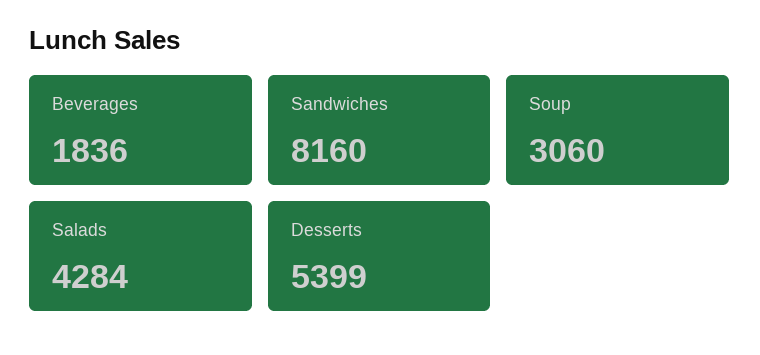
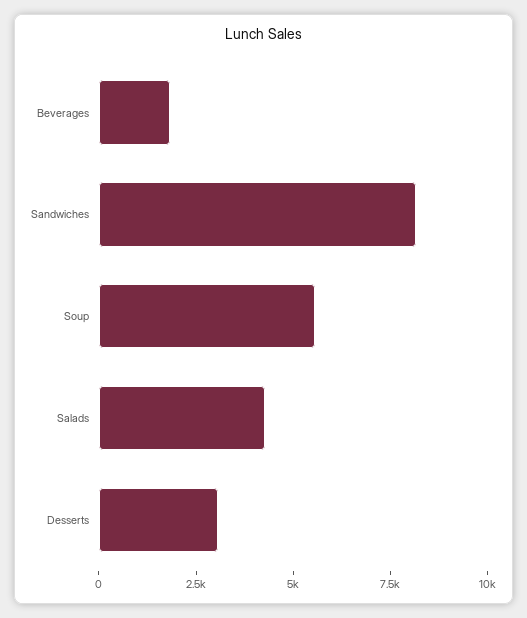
Soup: 3060 -> 5500
Desserts: 5399 -> 3000

